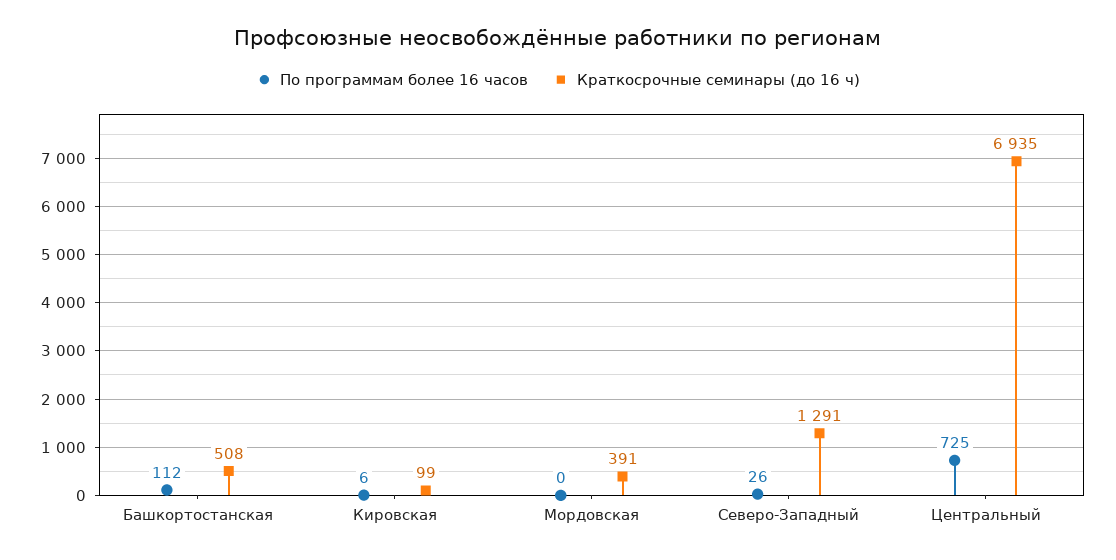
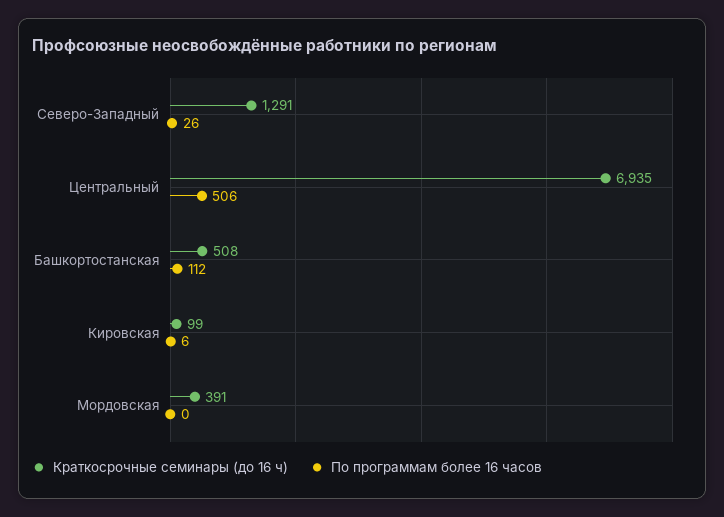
По программам более 16 часов, Центральный: 725 -> 506

